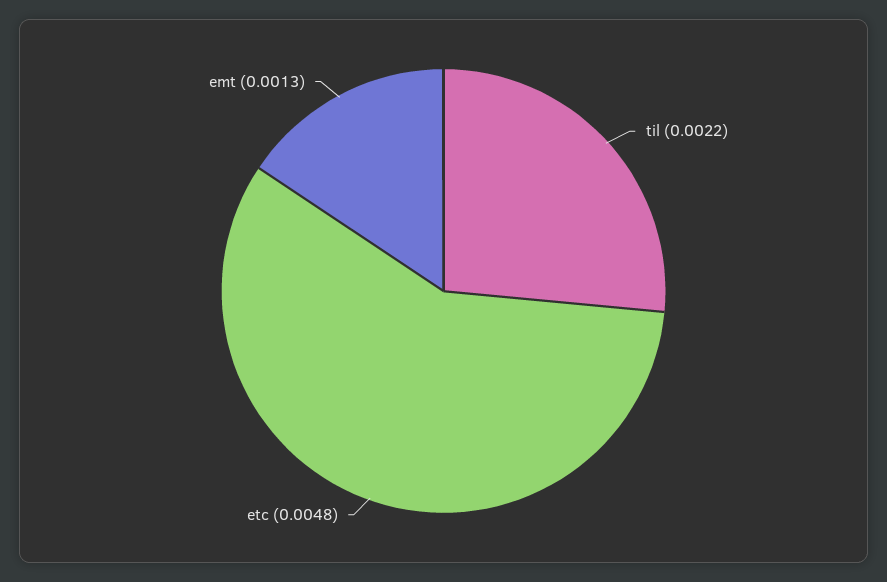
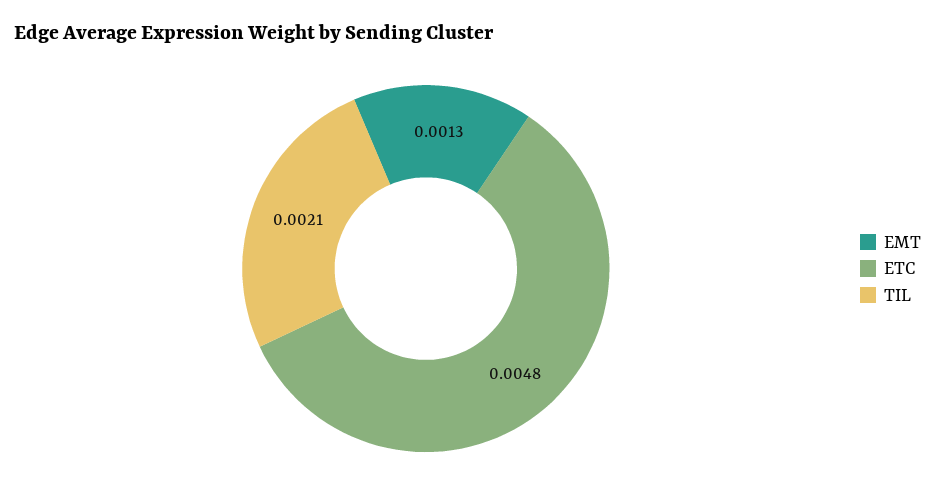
til: 0.0022 -> 0.0021

